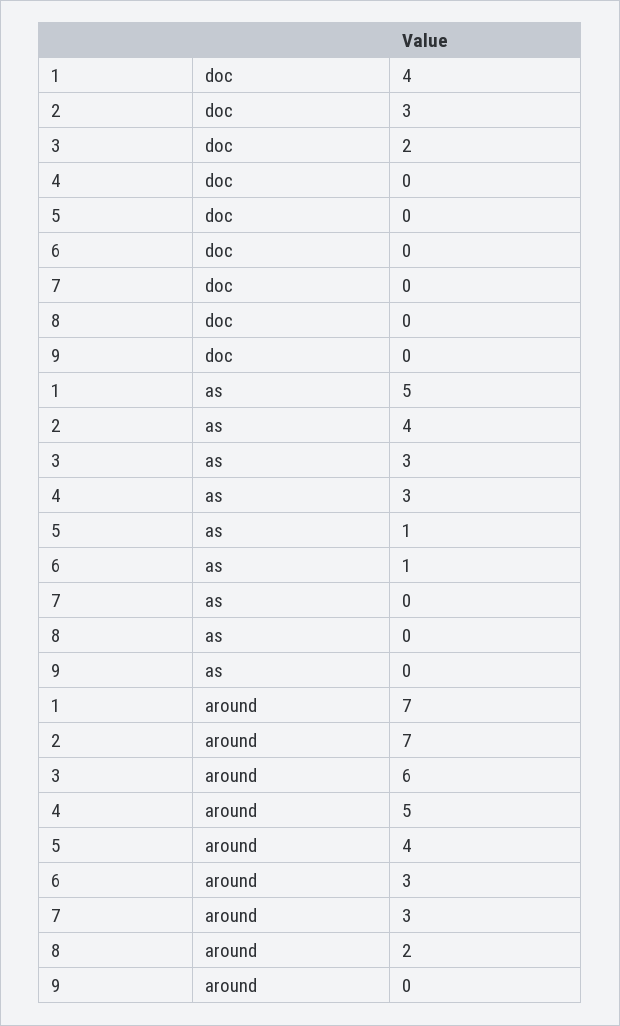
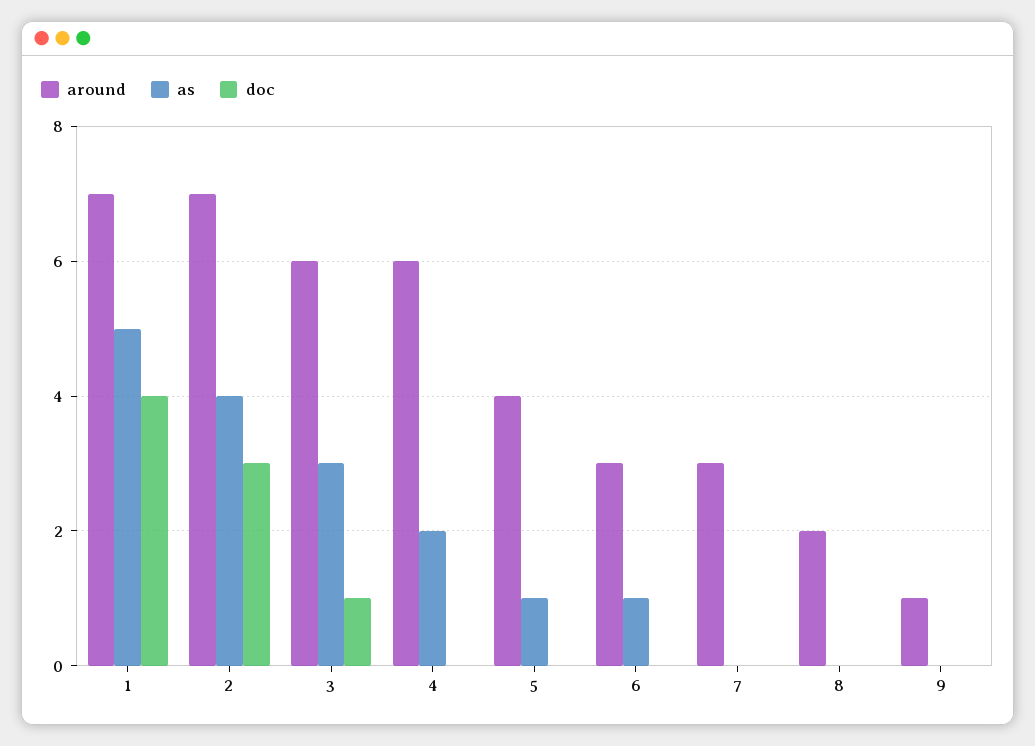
doc, 3: 2 -> 1
as, 4: 3 -> 2
around, 4: 5 -> 6
around, 9: 0 -> 1

